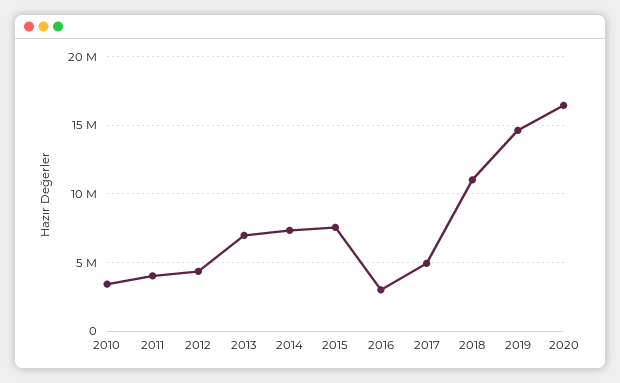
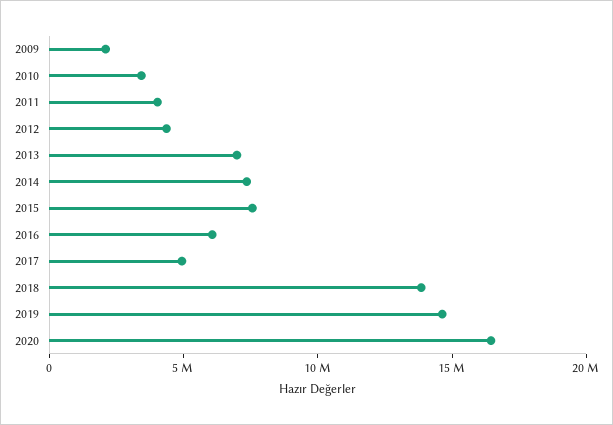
2016: 3000000 -> 6000000
2018: 11000000 -> 14000000
2009: none -> 2000000

